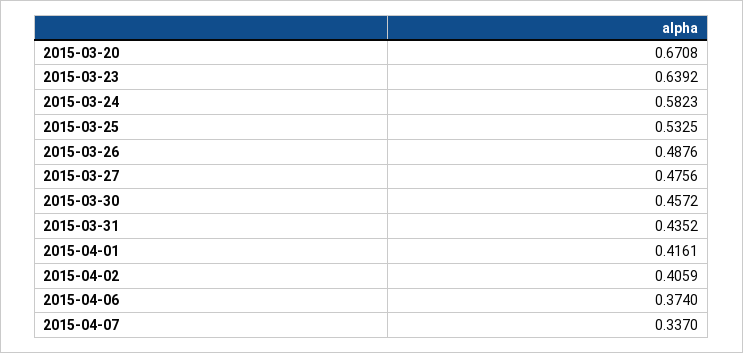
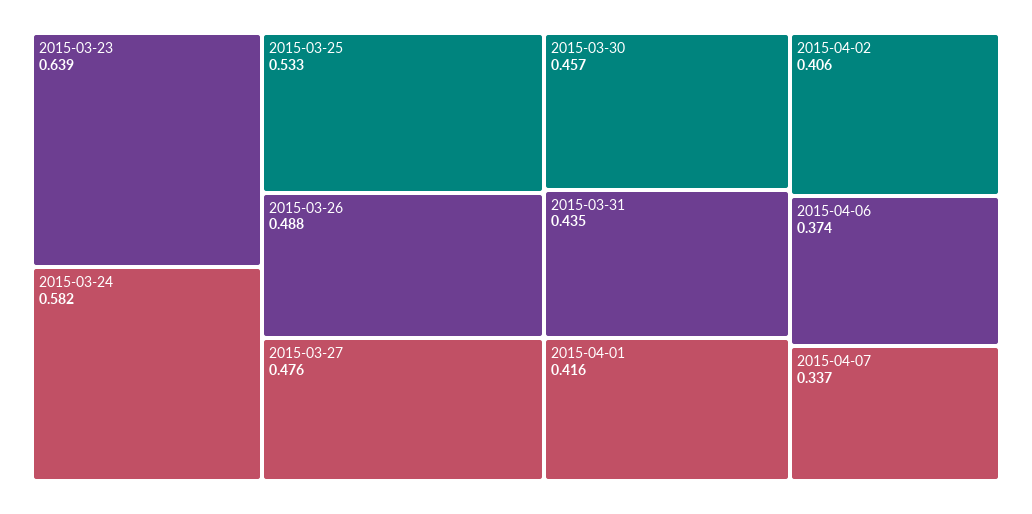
2015-03-20: 0.6708 -> none

